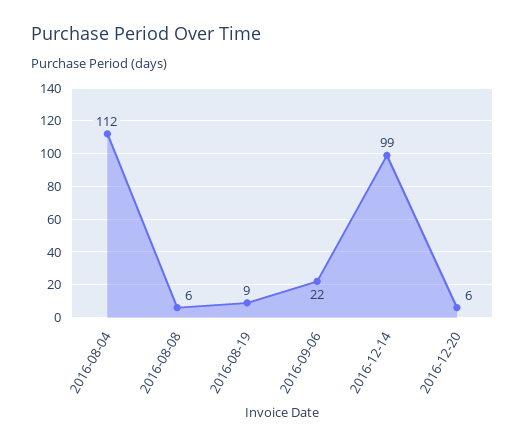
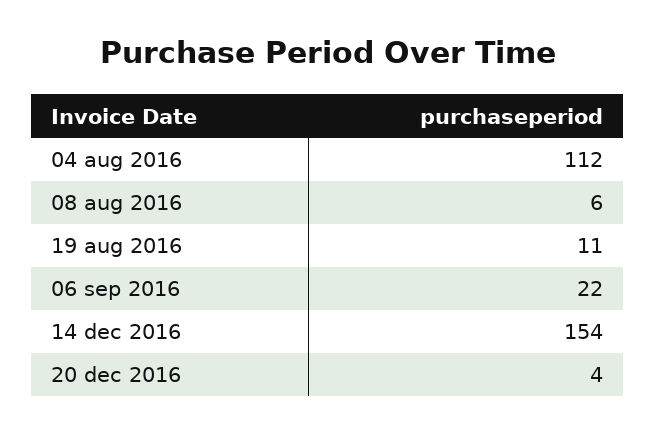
2016-08-19: 9 -> 11
2016-12-14: 99 -> 154
2016-12-20: 6 -> 4

